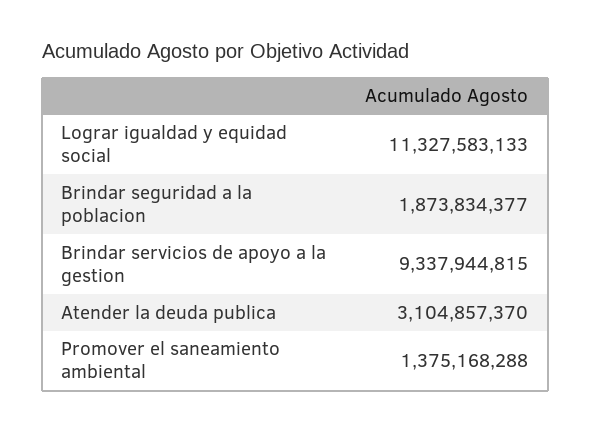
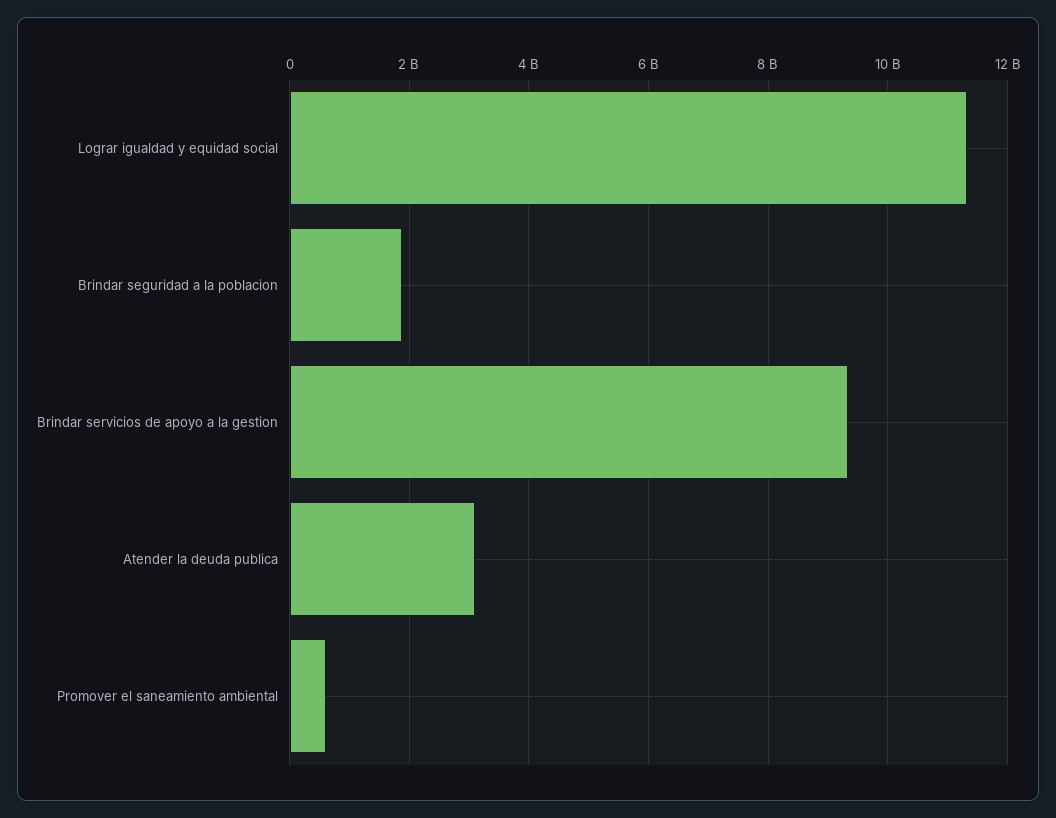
Promover el saneamiento ambiental: 1375168288 -> 600000000

